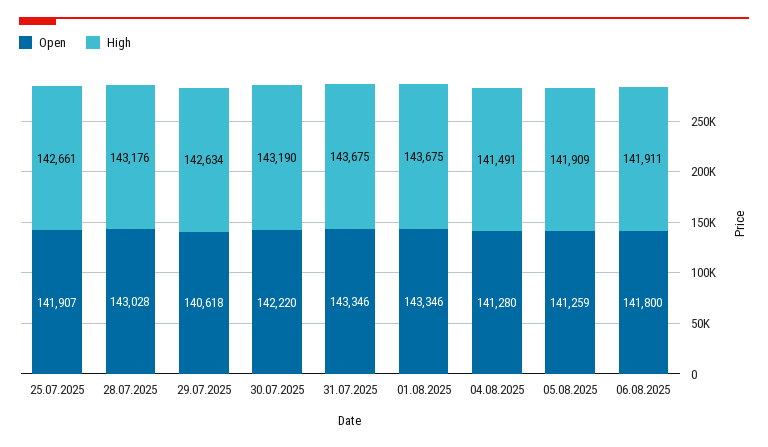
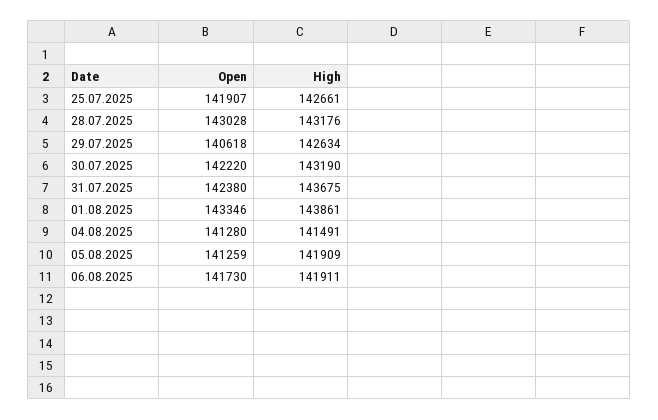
Open, 31.07.2025: 143346 -> 142380
High, 01.08.2025: 143675 -> 143861
Open, 06.08.2025: 141800 -> 141730

